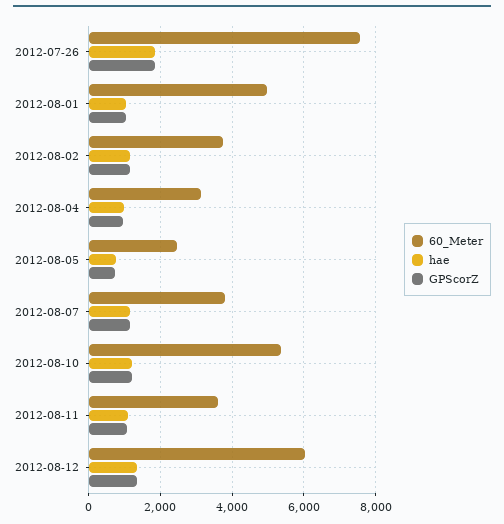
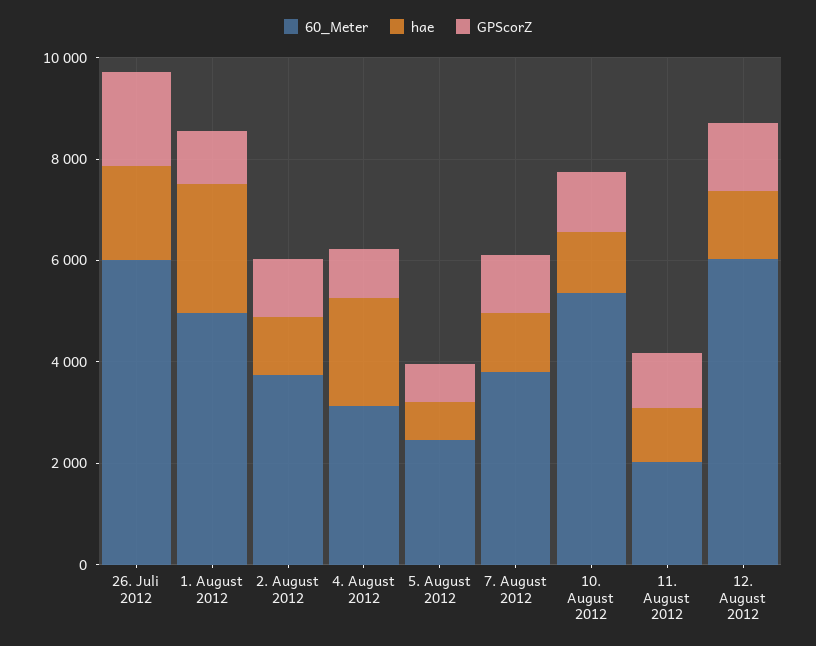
60_Meter, 2012-07-26: 7600 -> 6000
hae, 2012-08-01: 1000 -> 2500
hae, 2012-08-04: 1000 -> 2000
60_Meter, 2012-08-11: 3600 -> 2000

